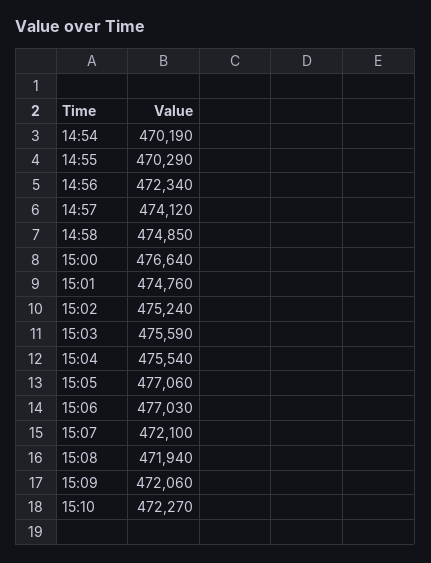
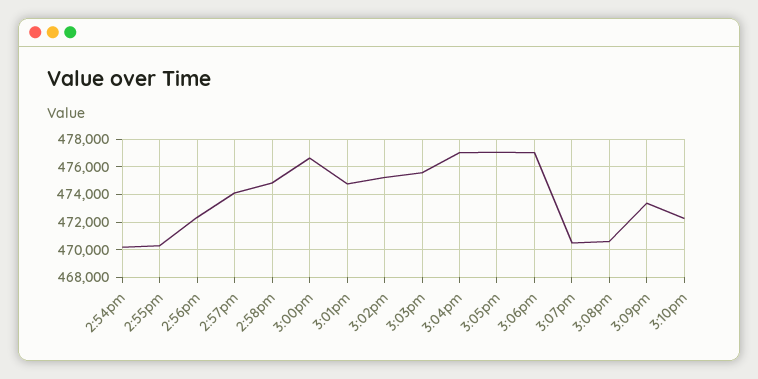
15:04: 475540 -> 477000
15:07: 472100 -> 470500
15:08: 471940 -> 470500
15:09: 472060 -> 473500

